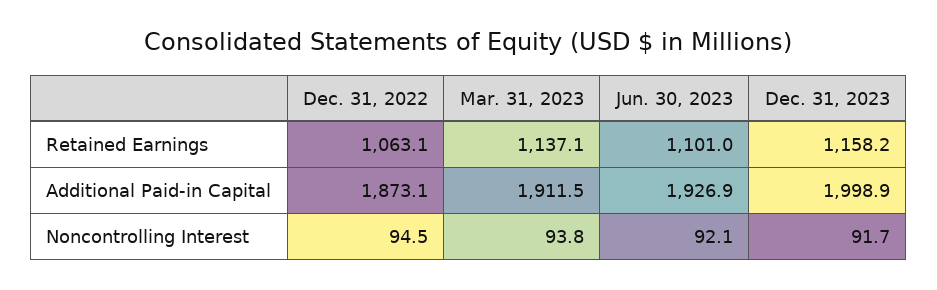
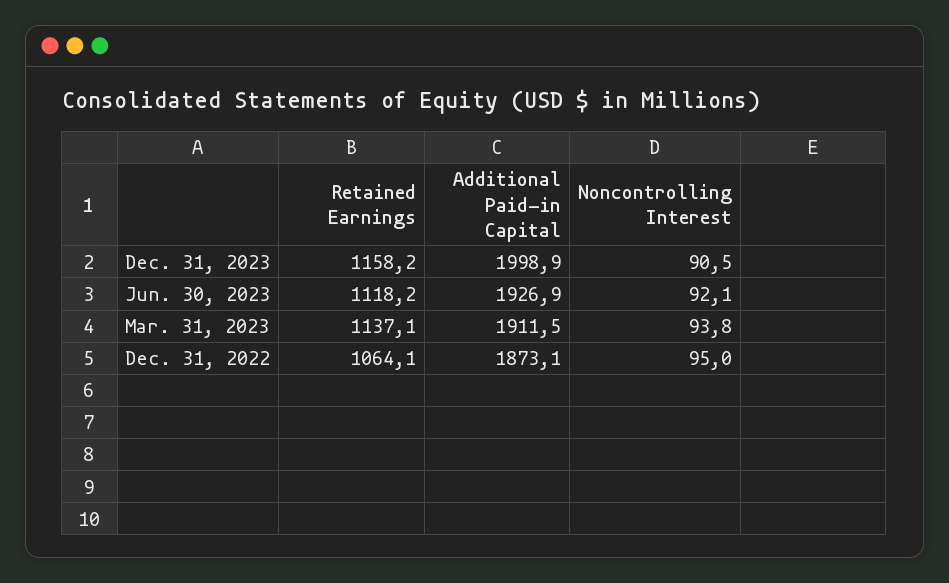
Dec. 31, 2022, Retained Earnings: 1063.1 -> 1064.1
Jun. 30, 2023, Retained Earnings: 1101 -> 1118.2
Dec. 31, 2022, Noncontrolling Interest: 94.5 -> 95
Dec. 31, 2023, Noncontrolling Interest: 91.7 -> 90.5

